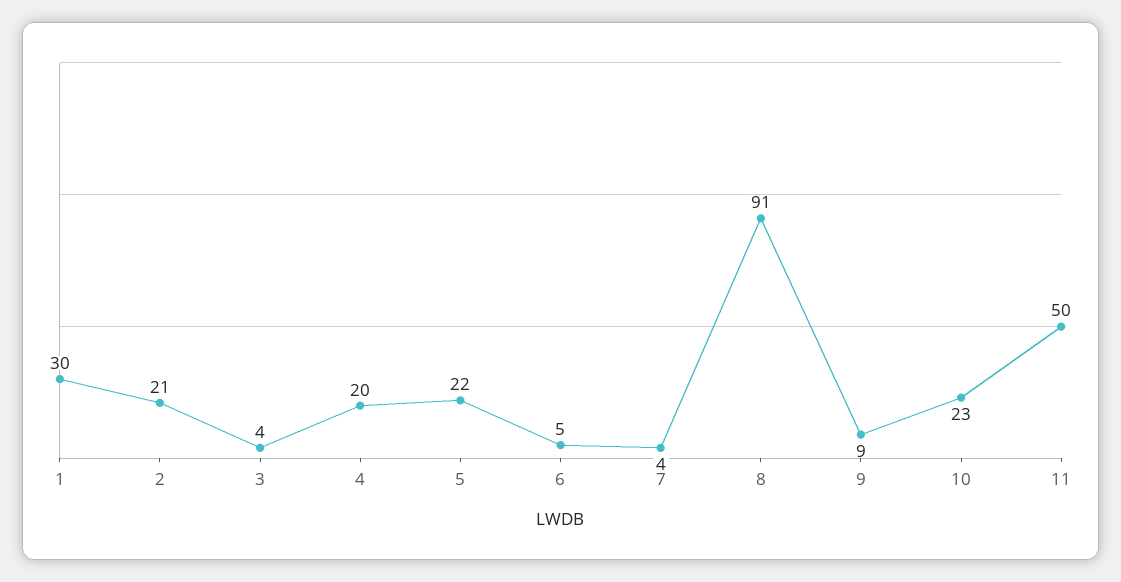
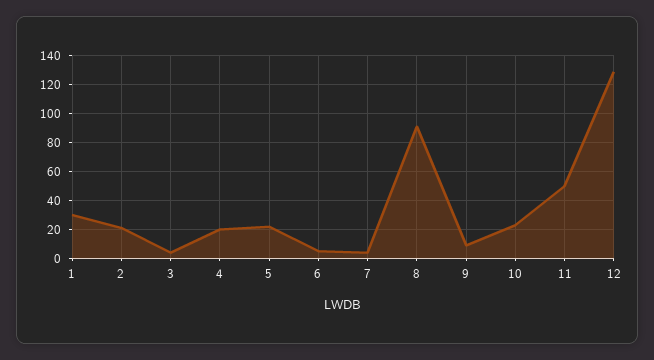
12: none -> 130

